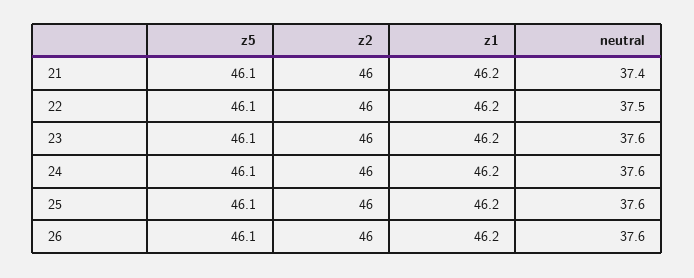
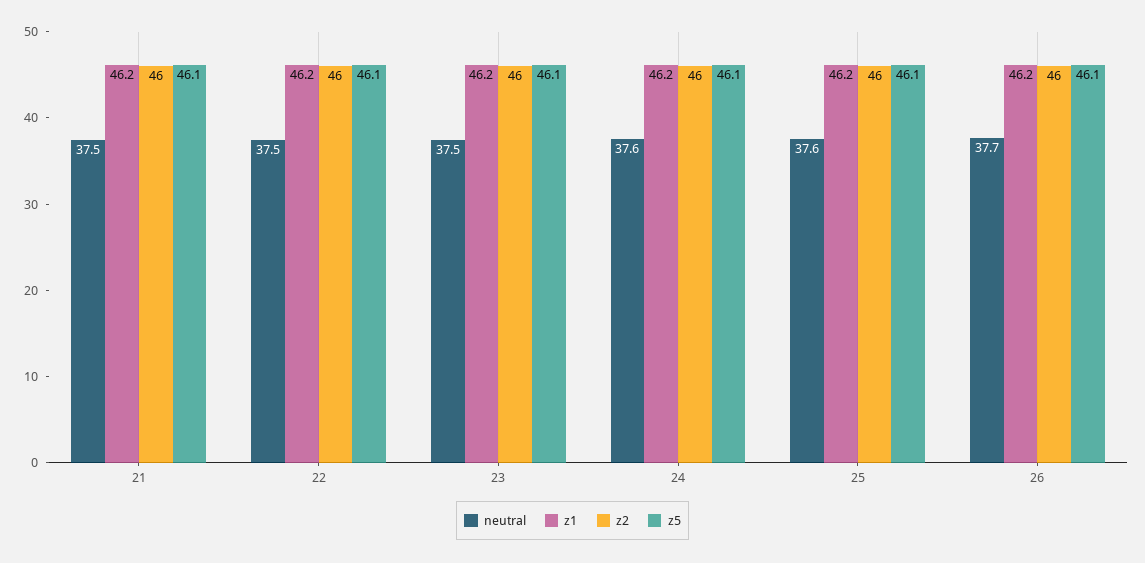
neutral, 21: 37.4 -> 37.5
neutral, 23: 37.6 -> 37.5
neutral, 26: 37.6 -> 37.7

